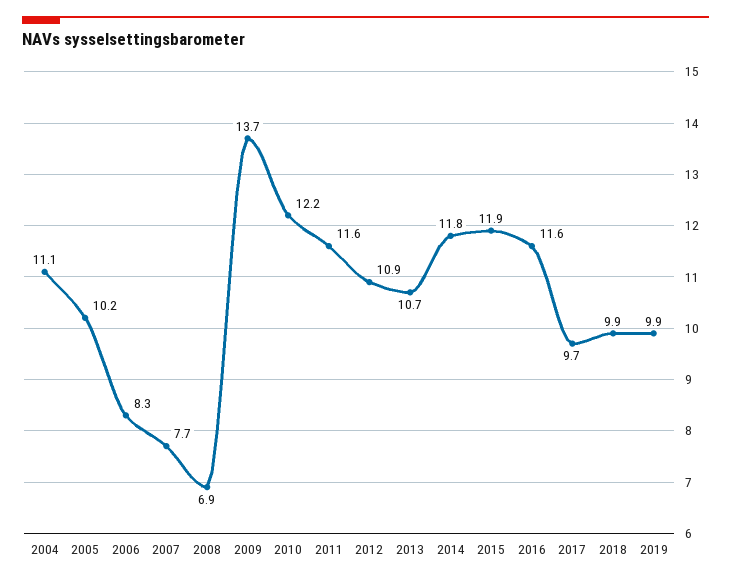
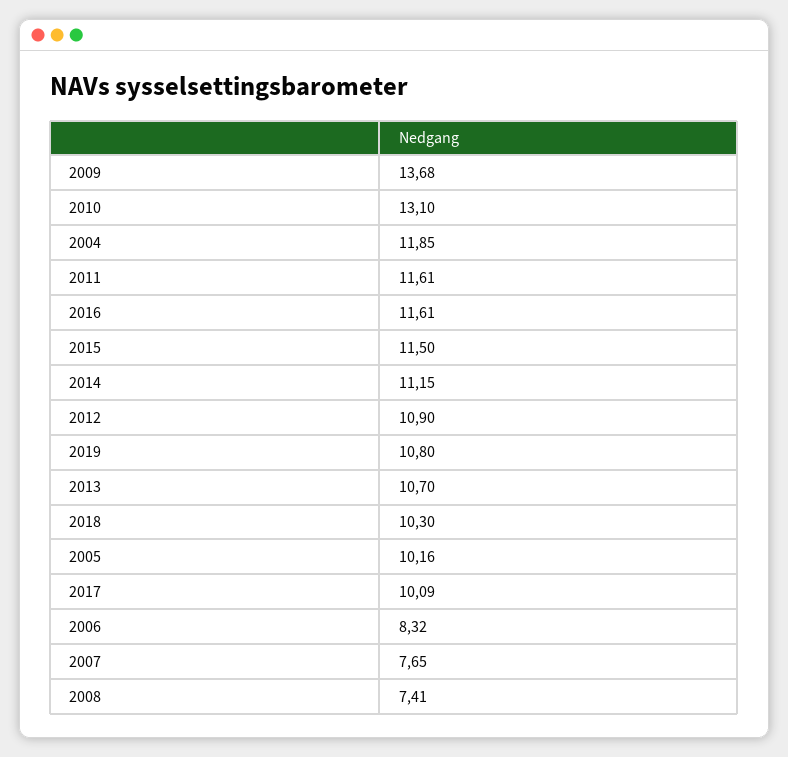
2004: 11.1 -> 11.85
2008: 6.9 -> 7.41
2010: 12.2 -> 13.1
2014: 11.8 -> 11.15
2015: 11.9 -> 11.5
2017: 9.7 -> 10.09
2018: 9.9 -> 10.3
2019: 9.9 -> 10.8

